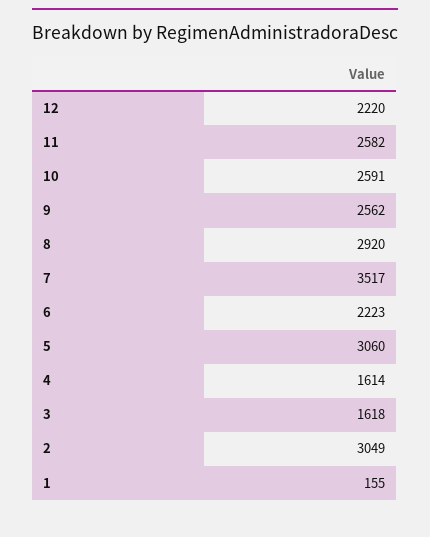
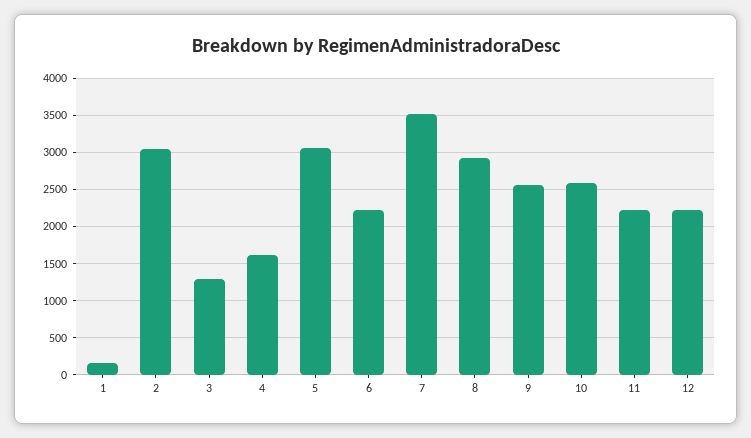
11: 2582 -> 2200
3: 1618 -> 1300

